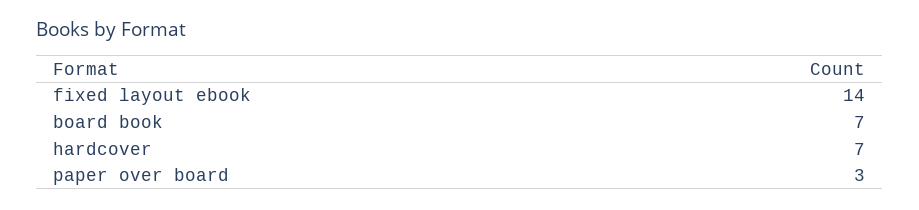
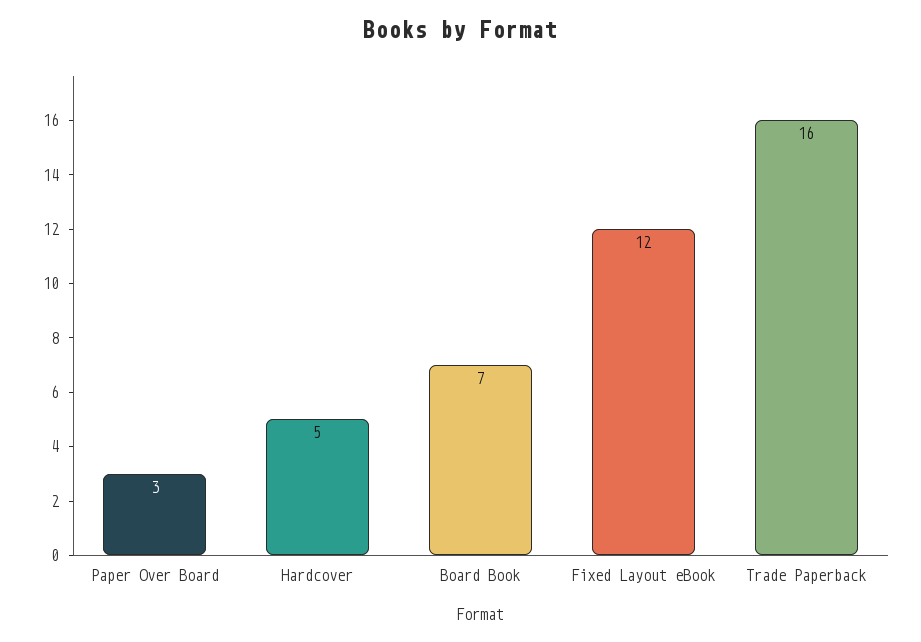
fixed layout ebook: 14 -> 12
hardcover: 7 -> 5
Trade Paperback: none -> 16

